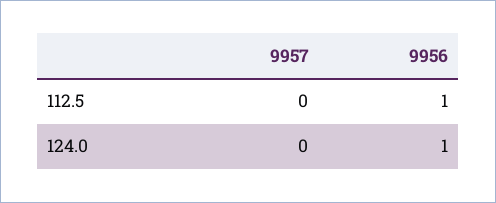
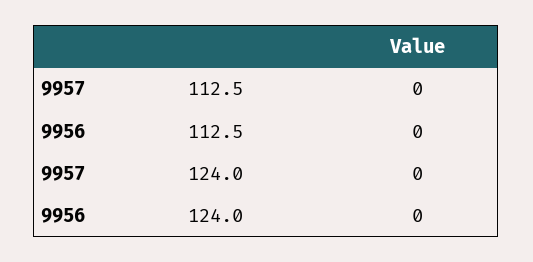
9956, 112.5: 1 -> 0
9956, 124.0: 1 -> 0

